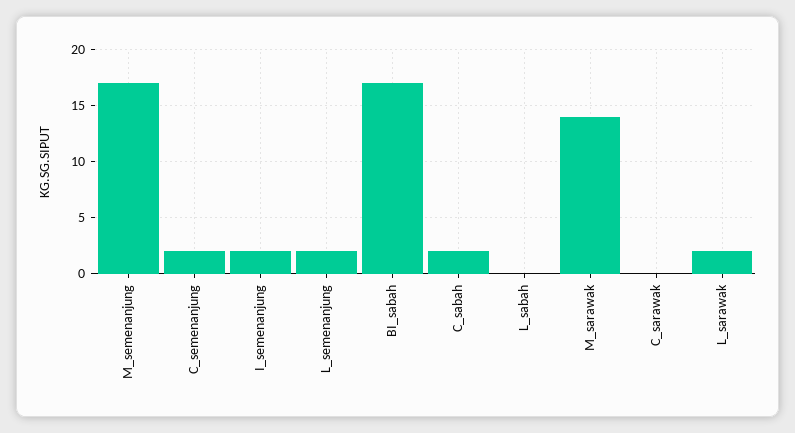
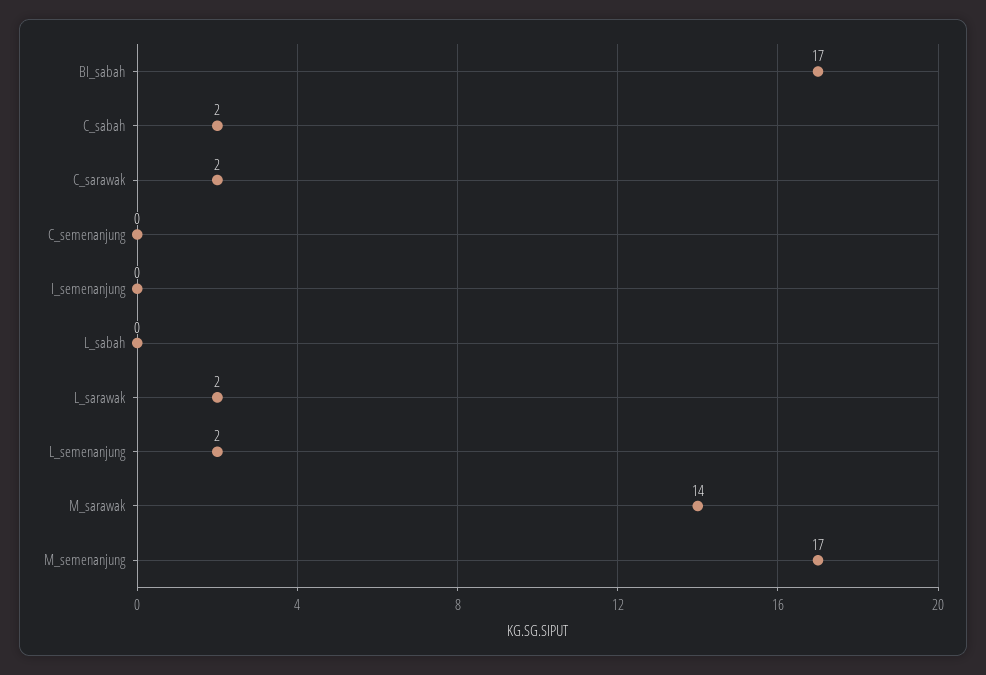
C_semenanjung: 2 -> 0
I_semenanjung: 2 -> 0
C_sarawak: 0 -> 2

